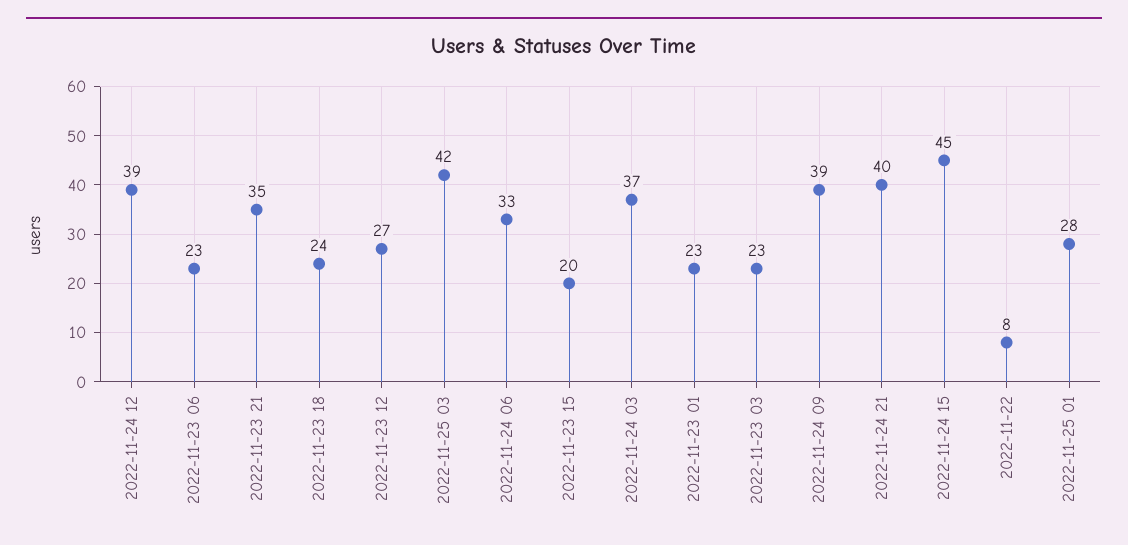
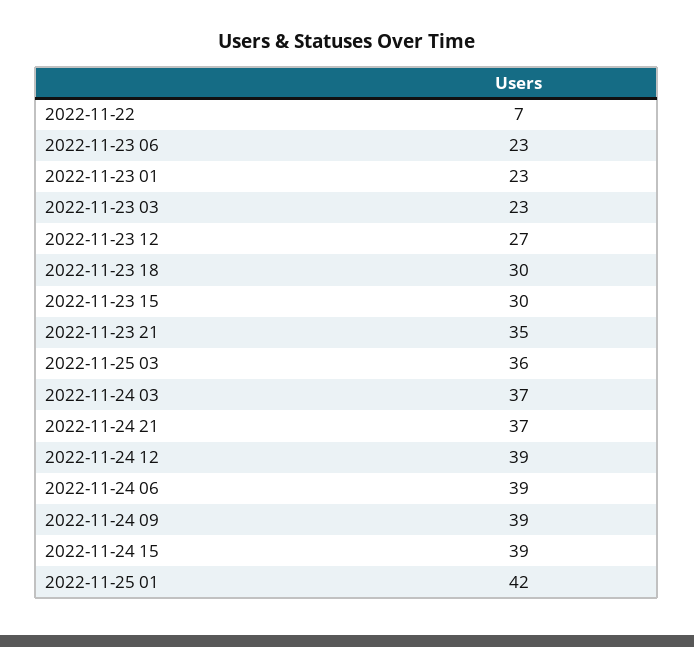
2022-11-23 18: 24 -> 30
2022-11-25 03: 42 -> 36
2022-11-24 06: 33 -> 39
2022-11-23 15: 20 -> 30
2022-11-24 21: 40 -> 37
2022-11-24 15: 45 -> 39
2022-11-22: 8 -> 7
2022-11-25 01: 28 -> 42

